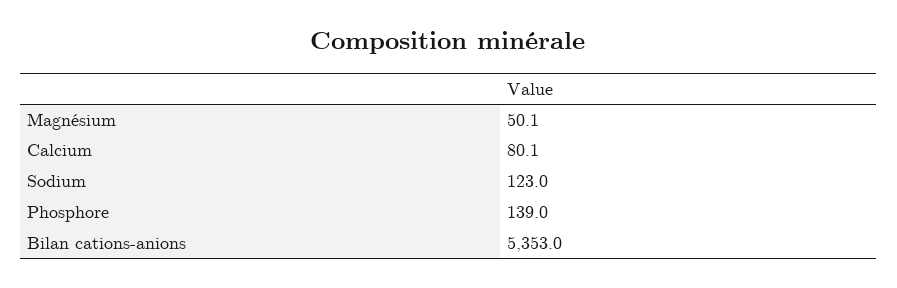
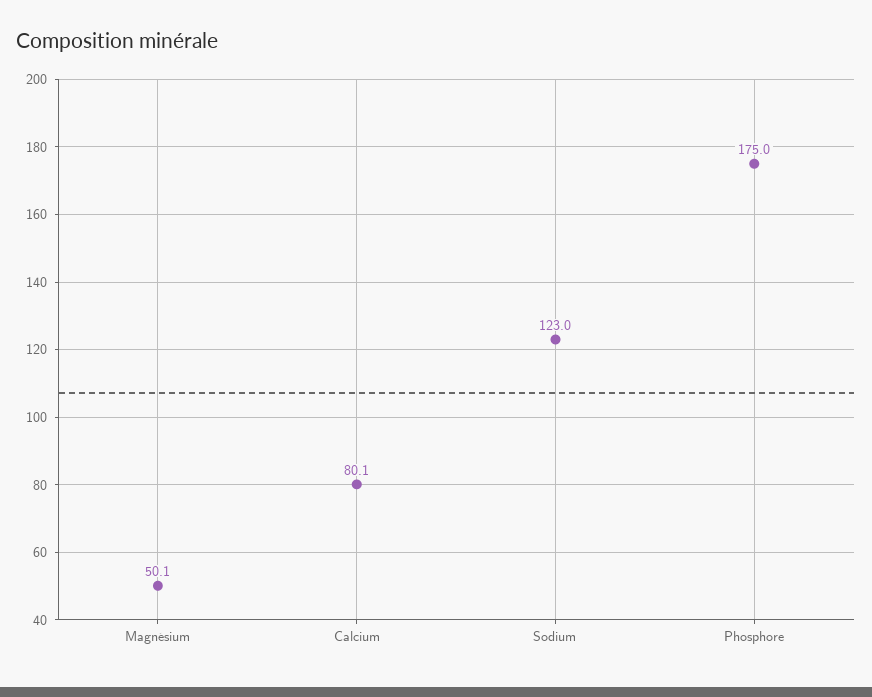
Phosphore: 139 -> 175
Bilan cations-anions: 5353 -> none

